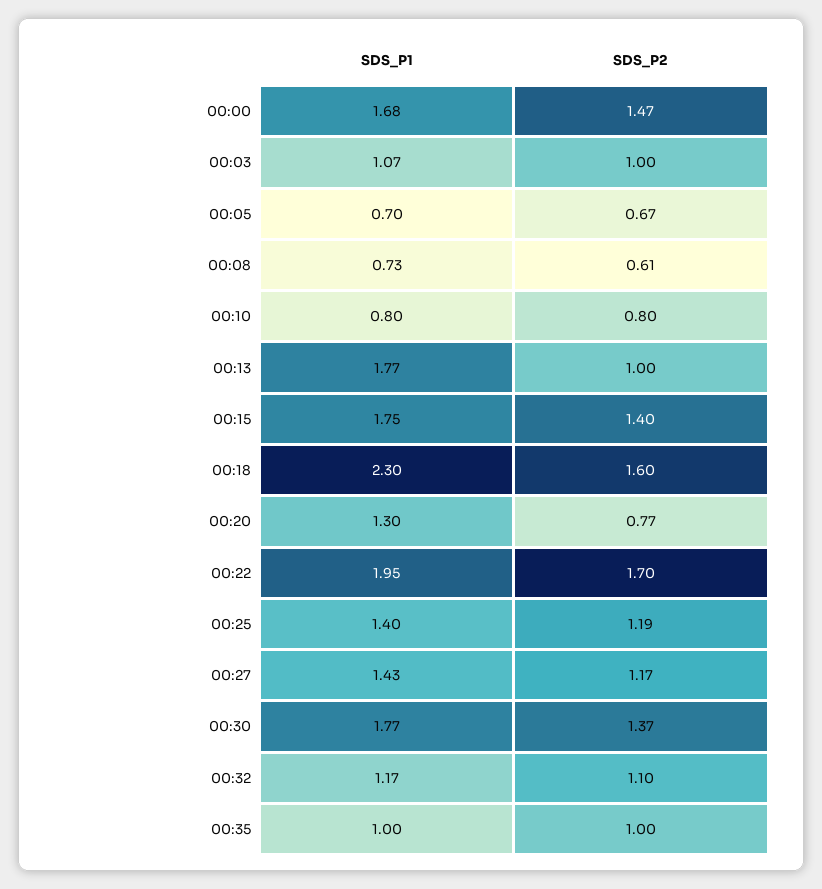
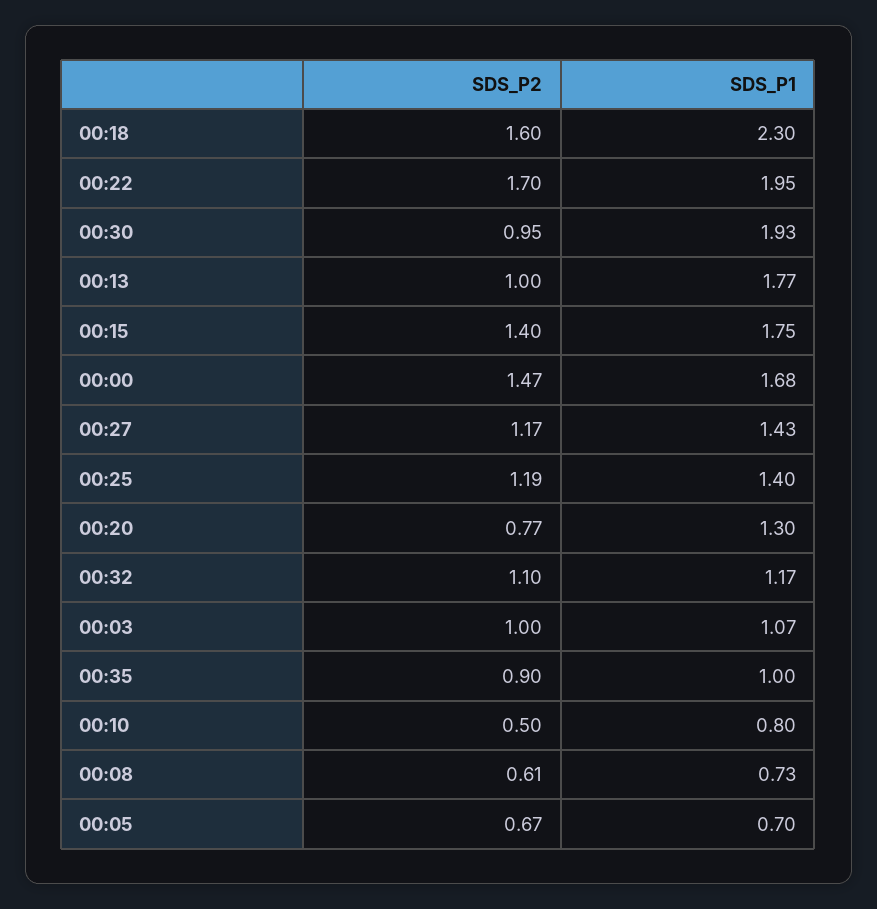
SDS_P2, 00:10: 0.8 -> 0.5
SDS_P1, 00:30: 1.77 -> 1.93
SDS_P2, 00:30: 1.37 -> 0.95
SDS_P2, 00:35: 1 -> 0.9

